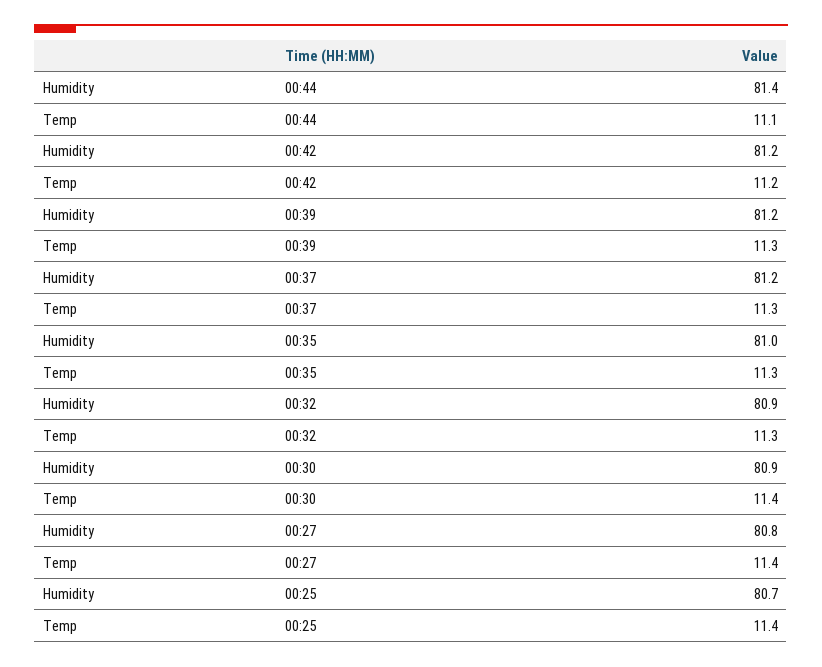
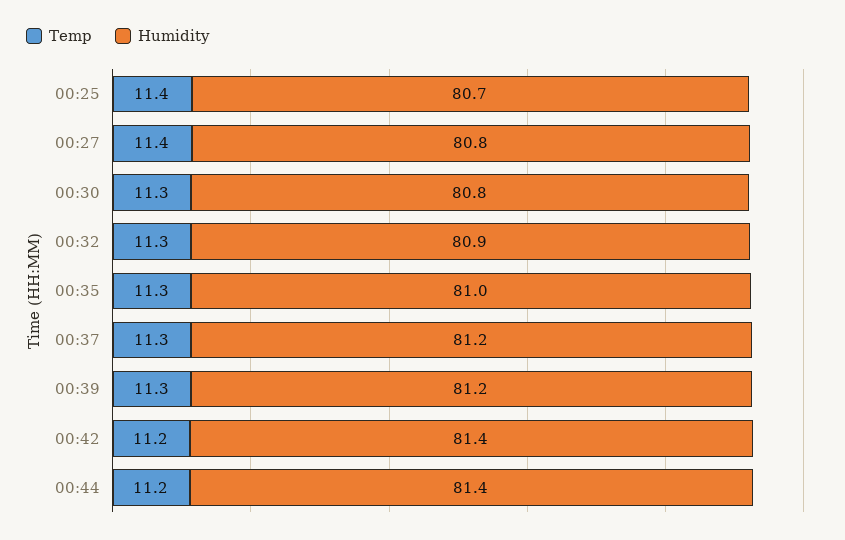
Temp, 00:44: 11.1 -> 11.2
Humidity, 00:42: 81.2 -> 81.4
Humidity, 00:30: 80.9 -> 80.8
Temp, 00:30: 11.4 -> 11.3

